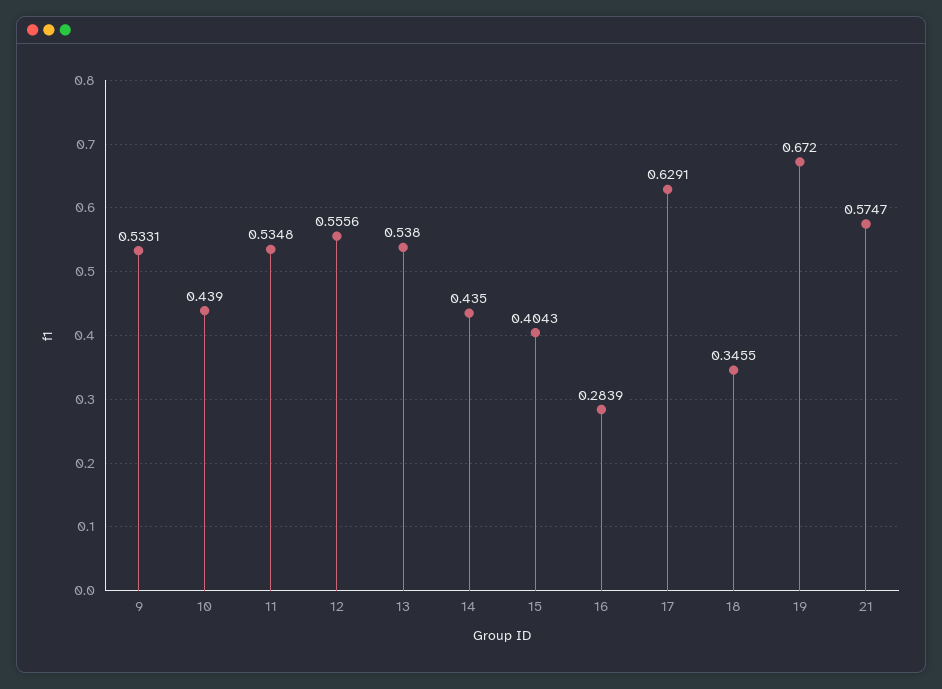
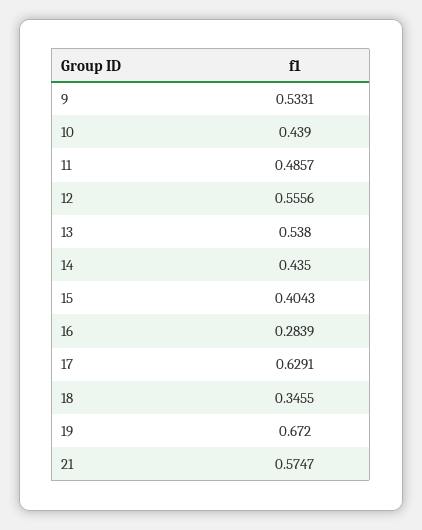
11: 0.5348 -> 0.4857

